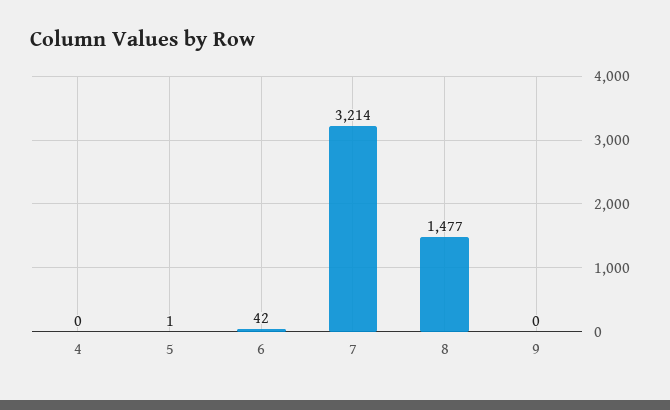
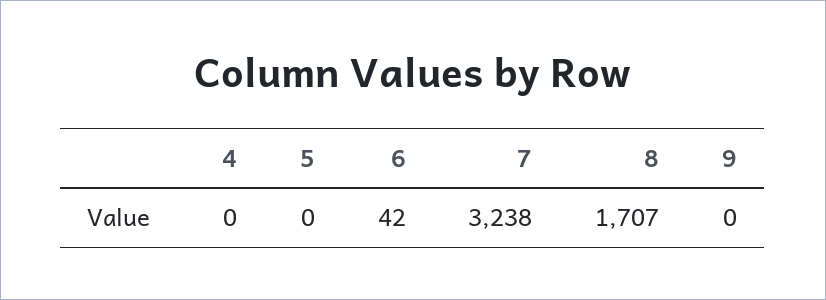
5: 1 -> 0
7: 3214 -> 3238
8: 1477 -> 1707

